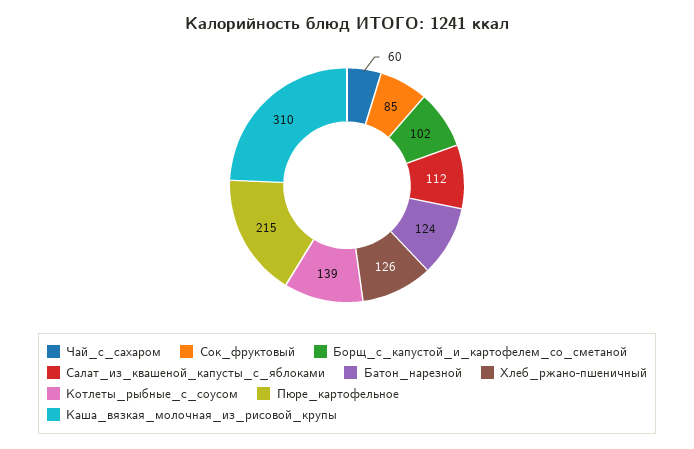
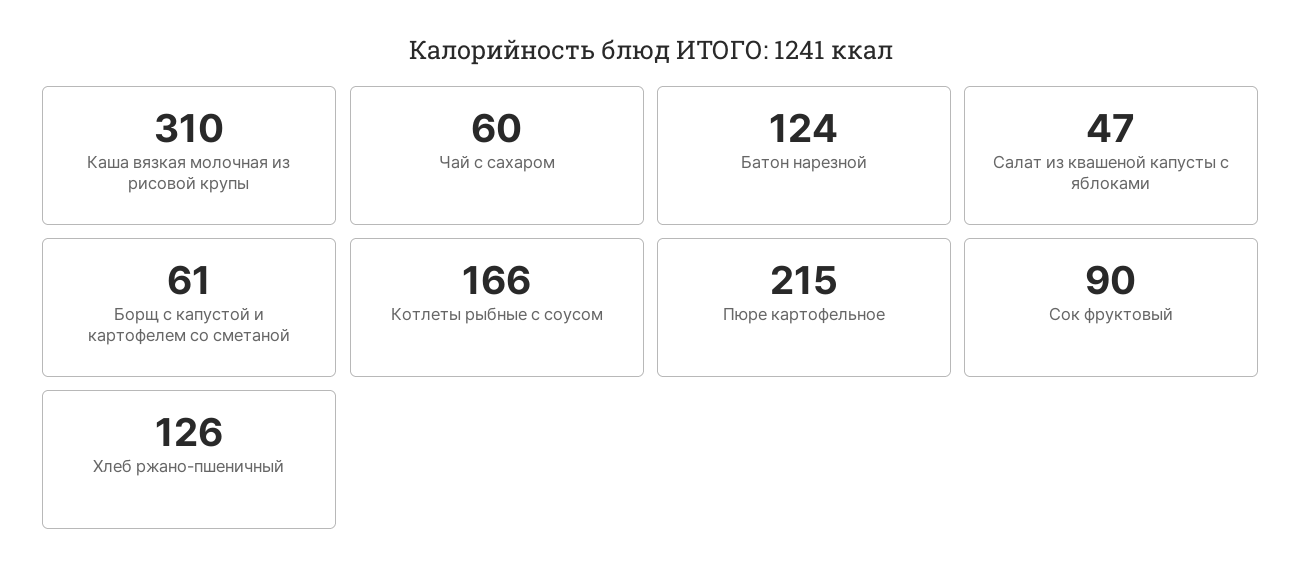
Сок_фруктовый: 85 -> 90
Борщ_с_капустой_и_картофелем_со_сметаной: 102 -> 61
Салат_из_квашеной_капусты_с_яблоками: 112 -> 47
Котлеты_рыбные_с_соусом: 139 -> 166

